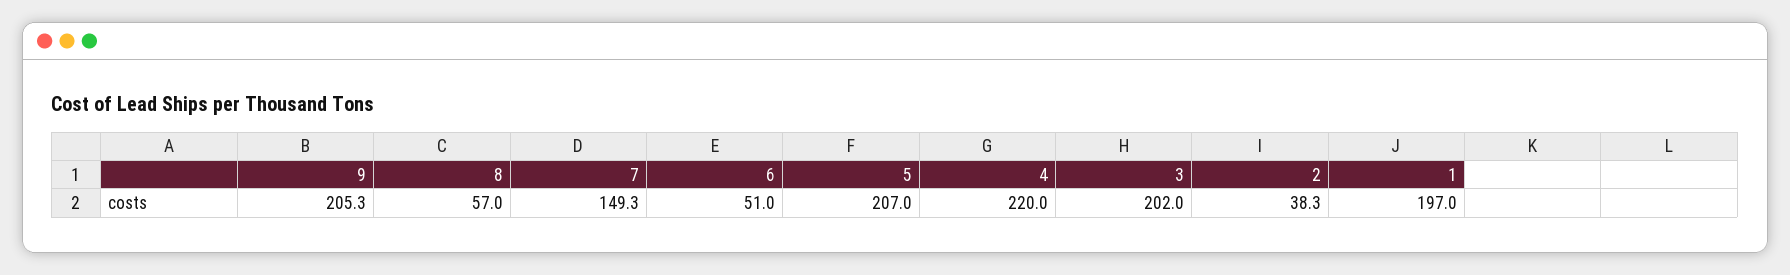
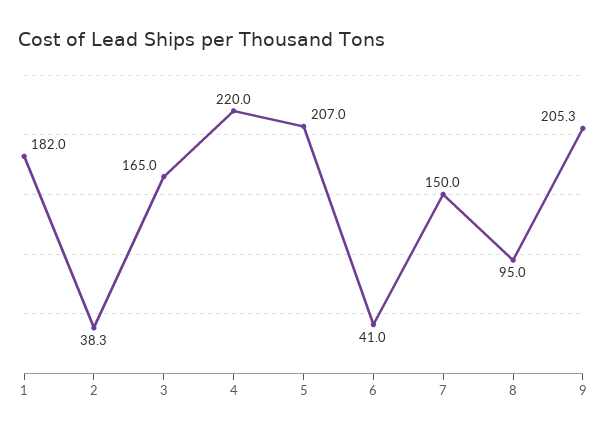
8: 57 -> 95
7: 149.3 -> 150
6: 51 -> 41
3: 202 -> 165
1: 197 -> 182

